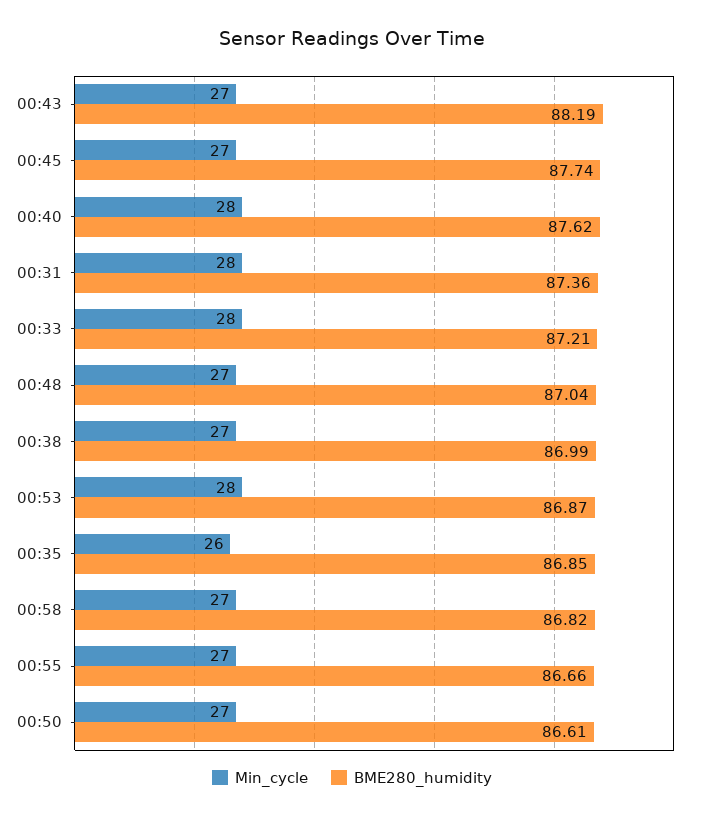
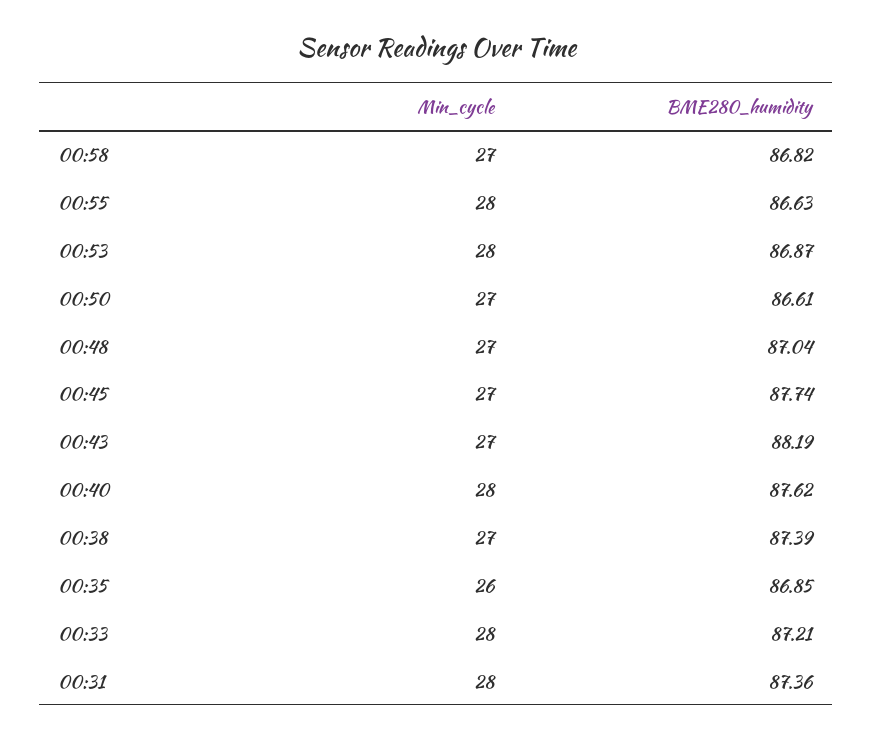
BME280_humidity, 00:38: 86.99 -> 87.39
Min_cycle, 00:55: 27 -> 28
BME280_humidity, 00:55: 86.66 -> 86.63

